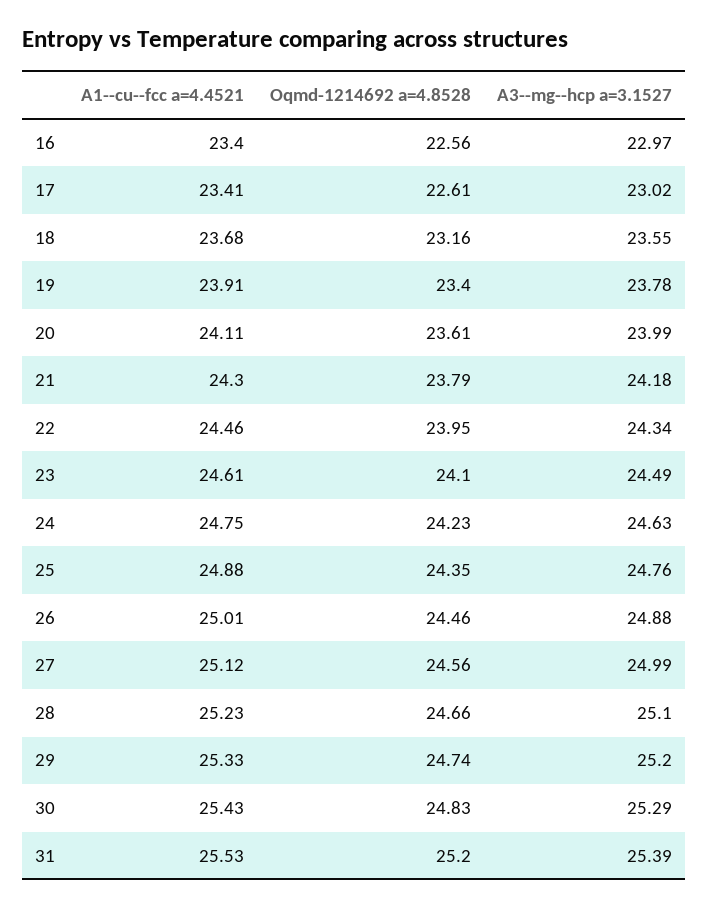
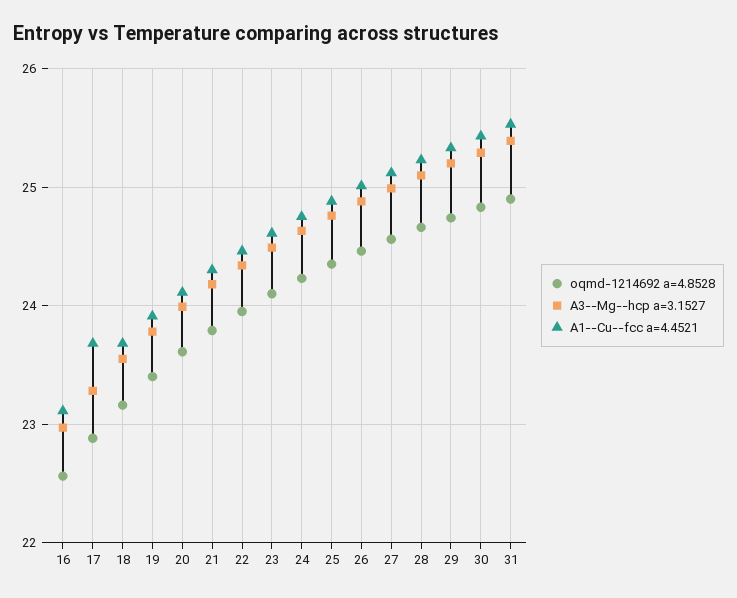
A1--cu--fcc a=4.4521, 16: 23.4 -> 23.1
A1--cu--fcc a=4.4521, 17: 23.41 -> 23.7
Oqmd-1214692 a=4.8528, 17: 22.61 -> 22.9
A3--mg--hcp a=3.1527, 17: 23.02 -> 23.3
Oqmd-1214692 a=4.8528, 31: 25.2 -> 24.9

